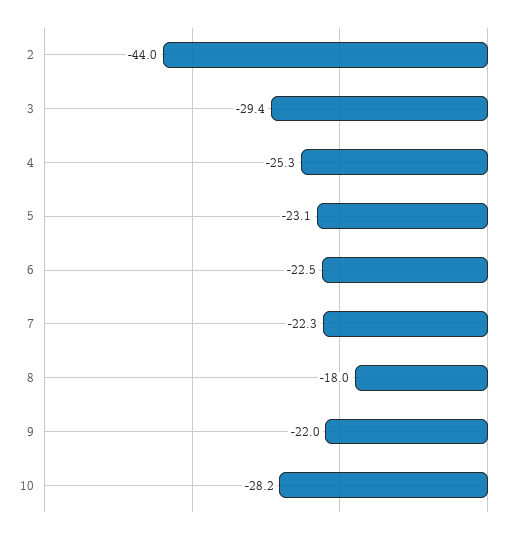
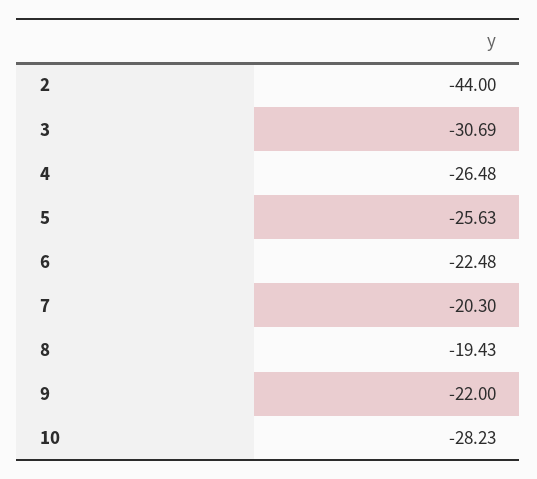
3: -29.4 -> -30.69
4: -25.3 -> -26.48
5: -23.1 -> -25.63
7: -22.3 -> -20.3
8: -18 -> -19.43

